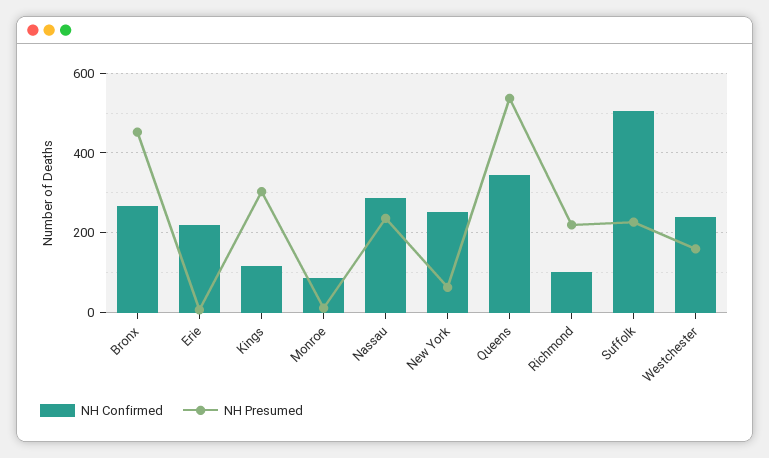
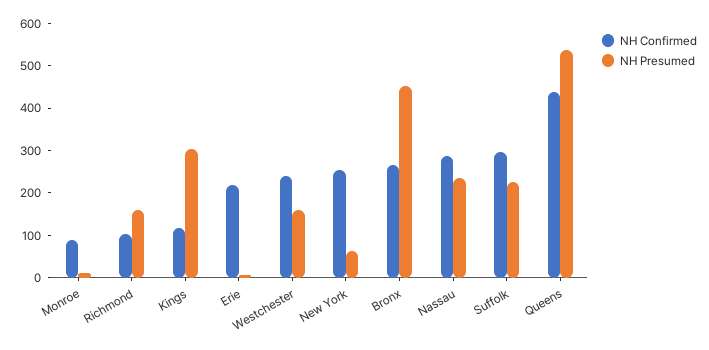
NH Confirmed, Queens: 340 -> 440
NH Presumed, Richmond: 220 -> 160
NH Confirmed, Suffolk: 500 -> 300

